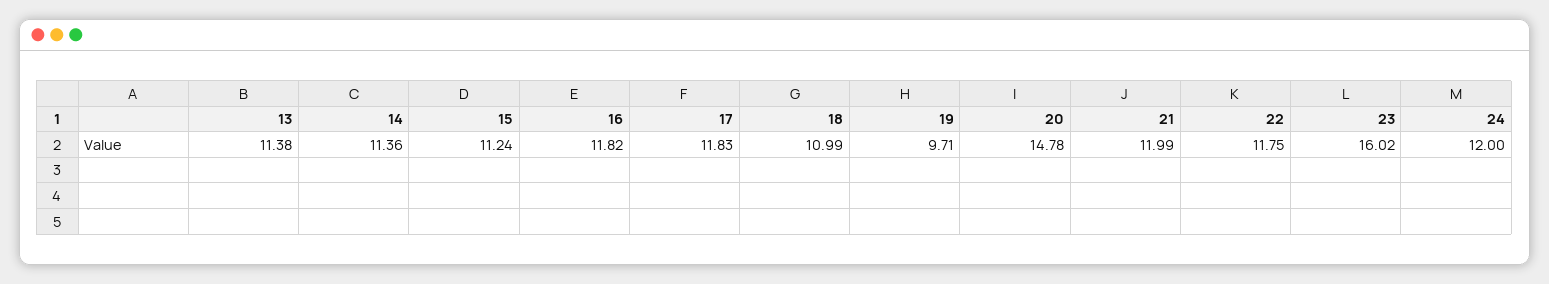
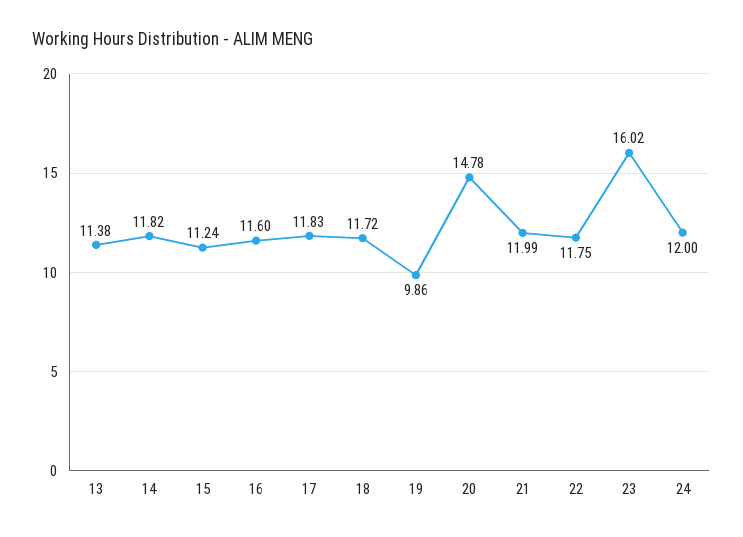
14: 11.36 -> 11.82
16: 11.82 -> 11.6
18: 10.99 -> 11.72
19: 9.71 -> 9.86

